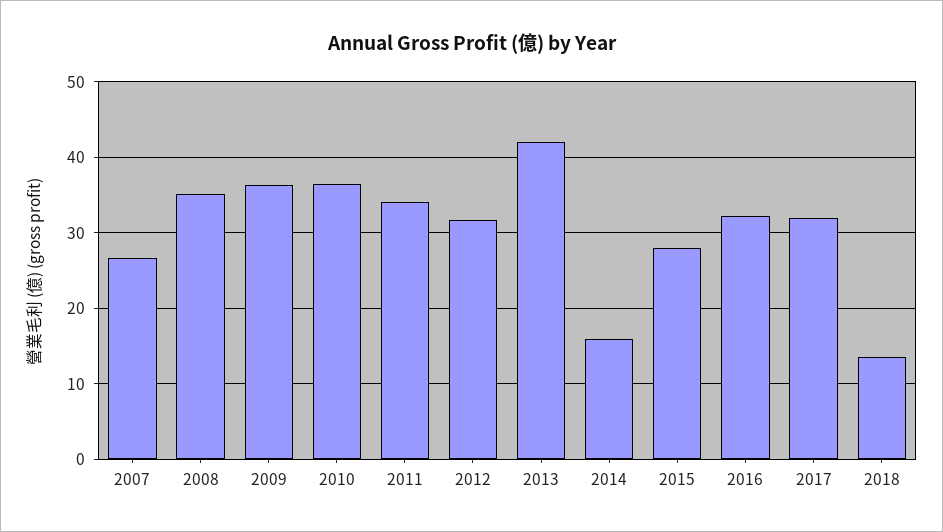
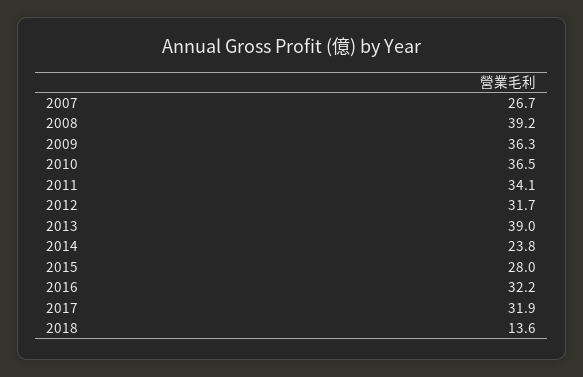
2008: 35 -> 39.2
2013: 42 -> 39
2014: 16 -> 23.8

